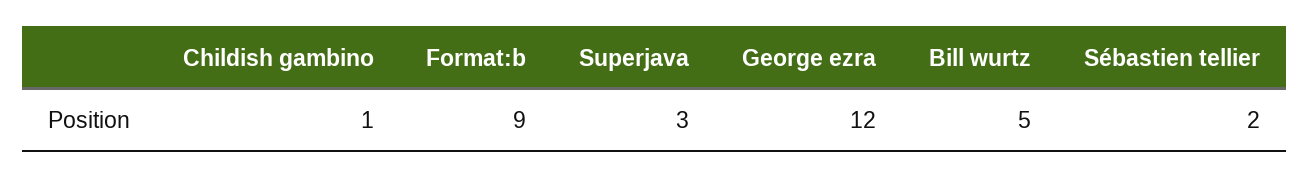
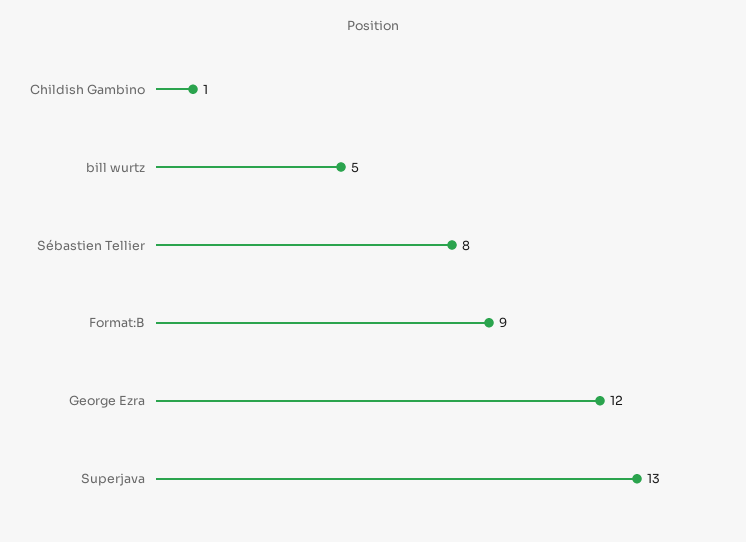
Superjava: 3 -> 13
Sébastien tellier: 2 -> 8

